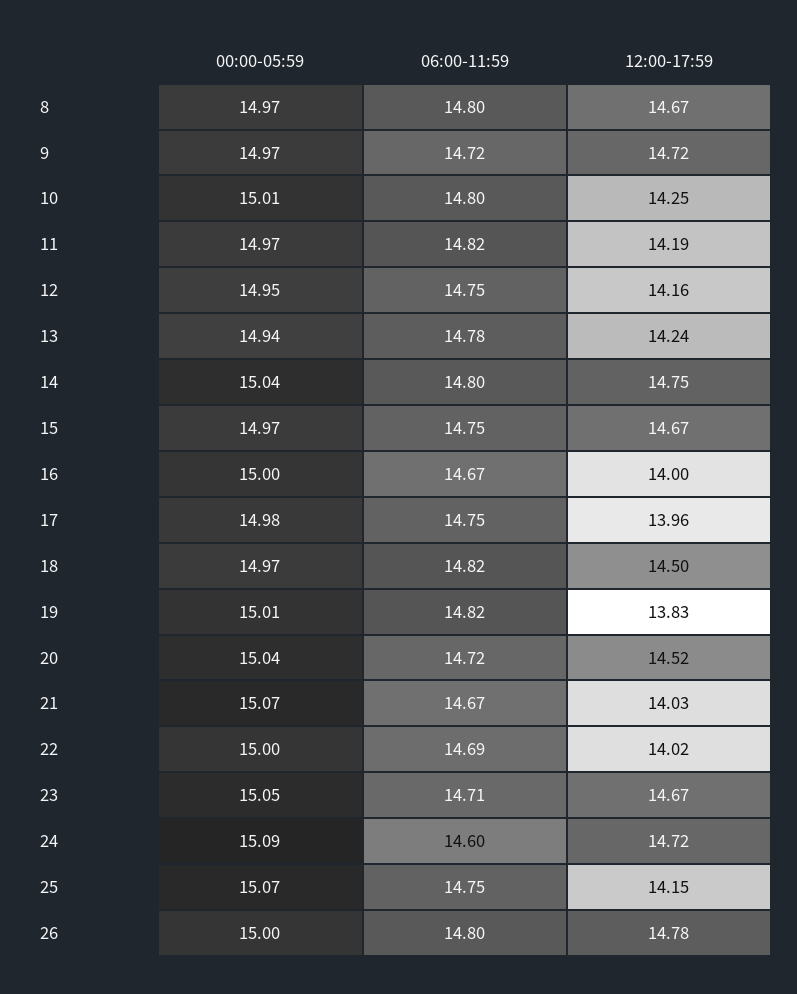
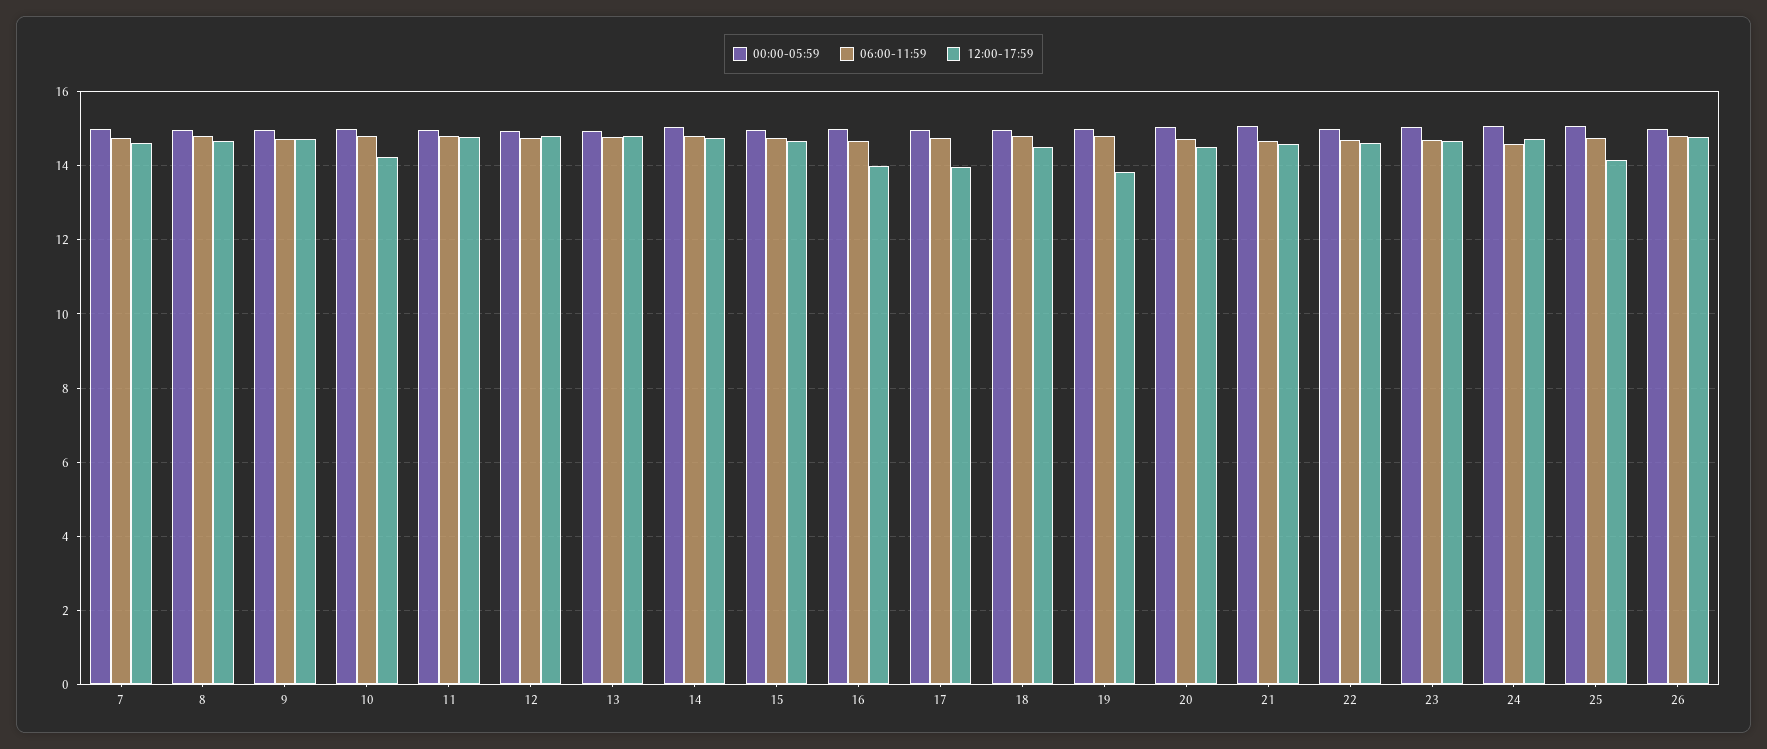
12:00-17:59, 11: 14.19 -> 14.8
12:00-17:59, 12: 14.16 -> 14.8
12:00-17:59, 13: 14.24 -> 14.8
12:00-17:59, 21: 14.03 -> 14.6
12:00-17:59, 22: 14.02 -> 14.6
00:00-05:59, 7: none -> 15
06:00-11:59, 7: none -> 14.8
12:00-17:59, 7: none -> 14.6

